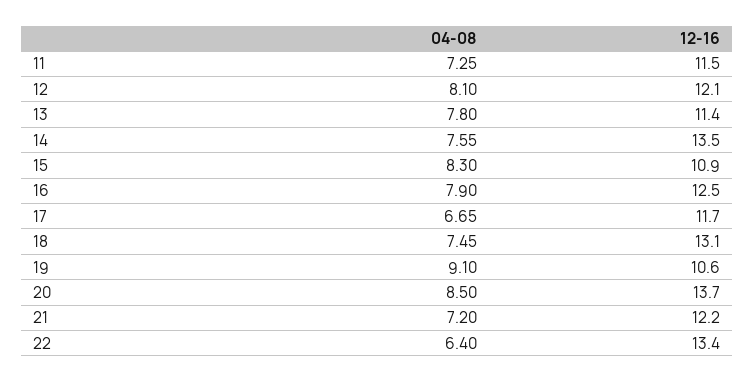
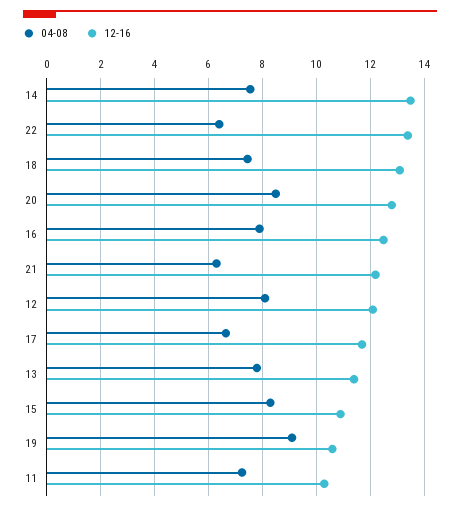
12-16, 11: 11.5 -> 10.25
12-16, 20: 13.7 -> 12.75
04-08, 21: 7.2 -> 6.25

